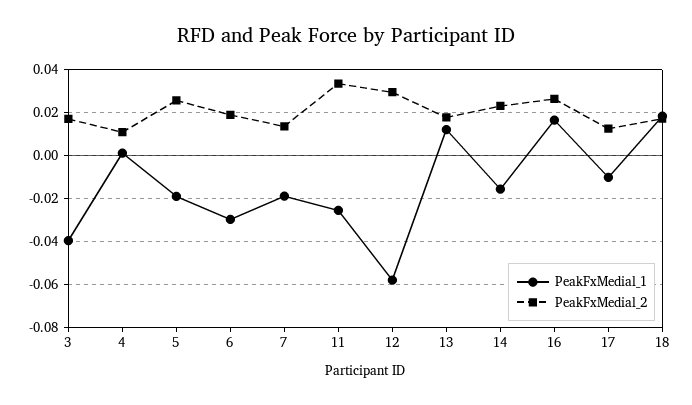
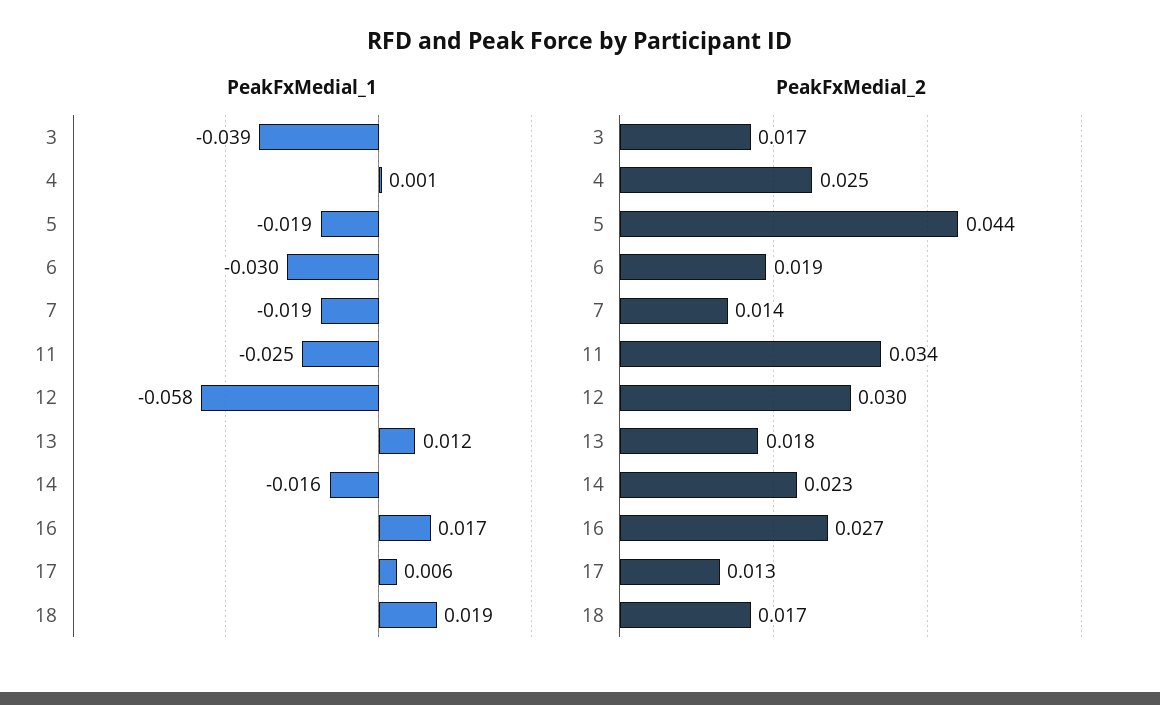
PeakFxMedial_2, 4: 0.01 -> 0.025
PeakFxMedial_2, 5: 0.025 -> 0.044
PeakFxMedial_1, 17: -0.01 -> 0.006

